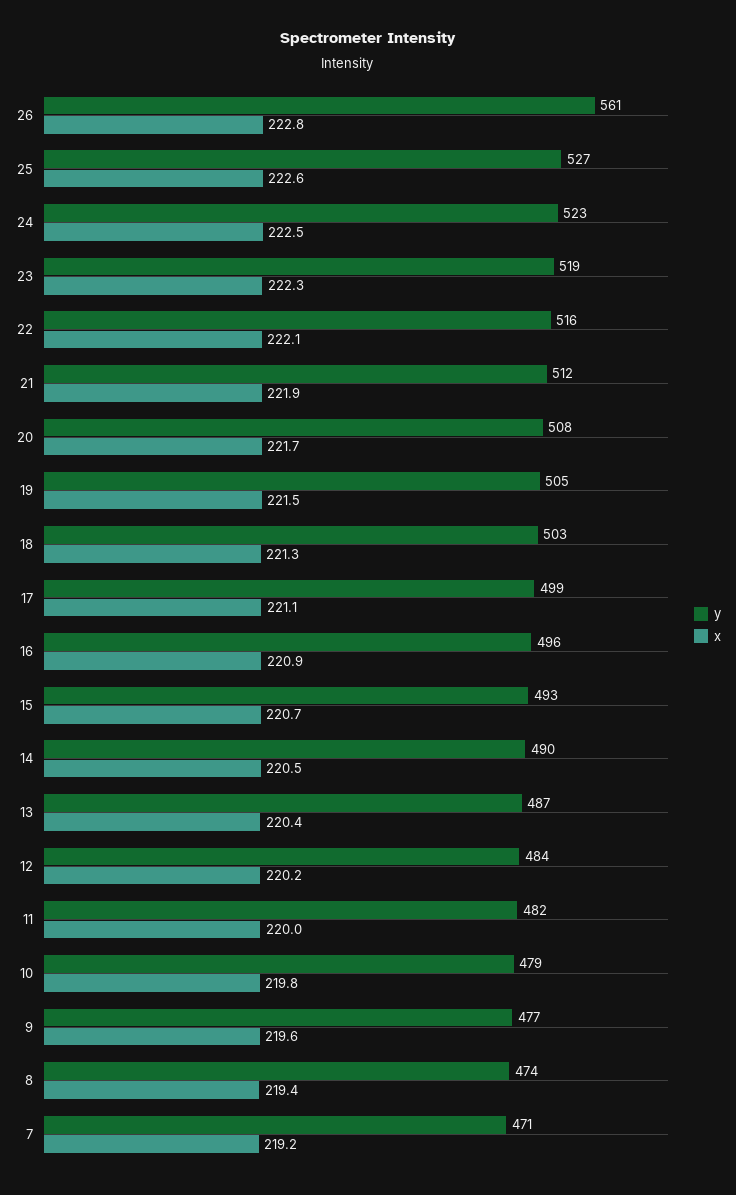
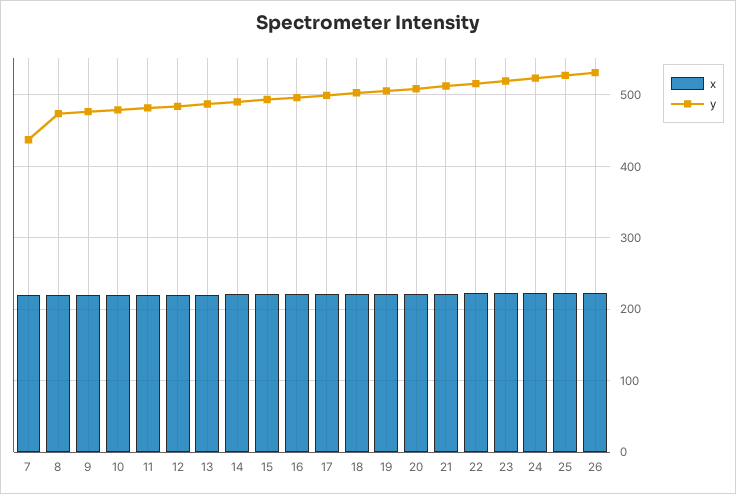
y, 26: 561 -> 530
y, 7: 471 -> 440

